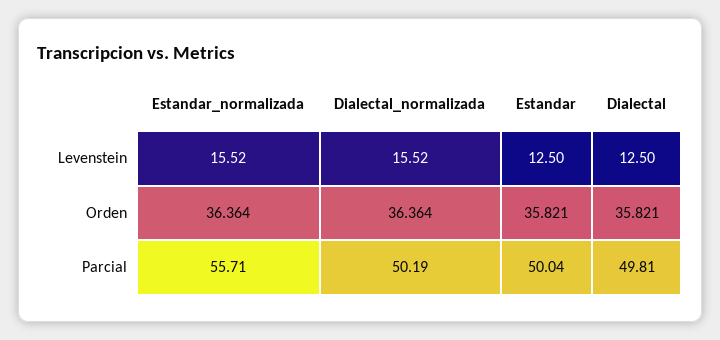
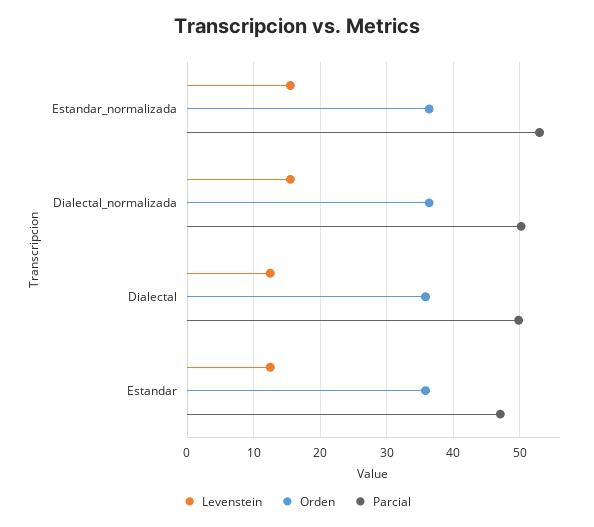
Parcial, Estandar_normalizada: 55.71 -> 53
Parcial, Estandar: 50.04 -> 47

